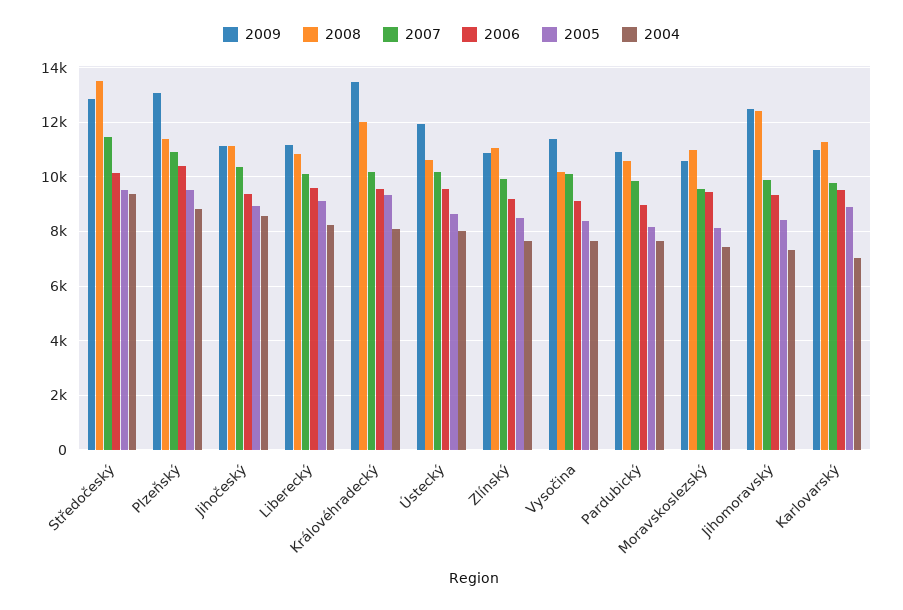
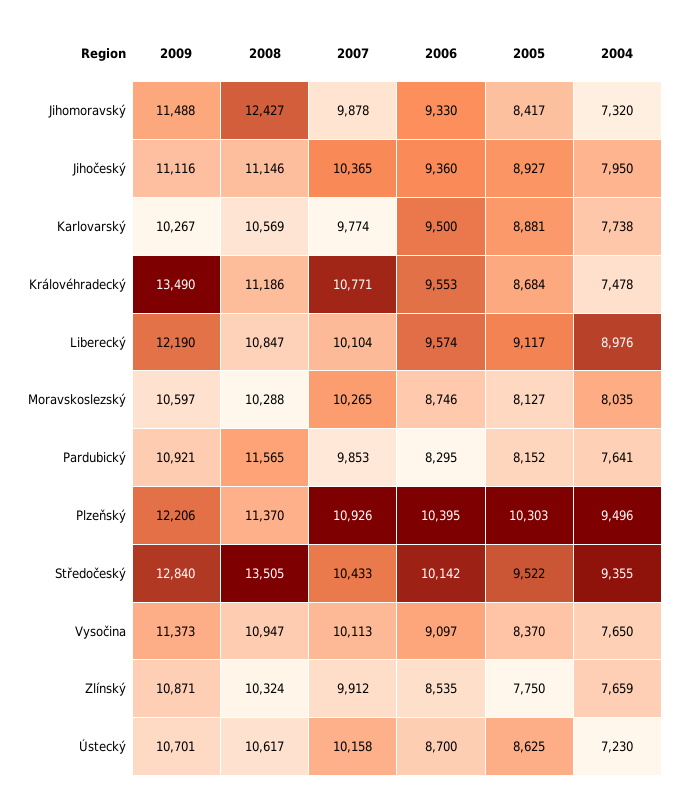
2007, Středočeský: 11500 -> 10433
2009, Plzeňský: 13000 -> 12206
2005, Plzeňský: 9500 -> 10303
2004, Plzeňský: 8750 -> 9496
2004, Jihočeský: 8500 -> 7950
2009, Liberecký: 11250 -> 12190
2004, Liberecký: 8250 -> 8976
2008, Královéhradecký: 12000 -> 11186
2007, Královéhradecký: 10250 -> 10771
2005, Královéhradecký: 9250 -> 8684
2004, Královéhradecký: 8000 -> 7478
2009, Ústecký: 12000 -> 10701
2006, Ústecký: 9500 -> 8700
2004, Ústecký: 8000 -> 7230
2008, Zlínský: 11000 -> 10324
2006, Zlínský: 9250 -> 8535
2005, Zlínský: 8500 -> 7750
2008, Vysočina: 10250 -> 10947
2008, Pardubický: 10500 -> 11565
2006, Pardubický: 9000 -> 8295
2008, Moravskoslezský: 11000 -> 10288
2007, Moravskoslezský: 9500 -> 10265
2006, Moravskoslezský: 9500 -> 8746
2004, Moravskoslezský: 7500 -> 8035
2009, Jihomoravský: 12500 -> 11488
2009, Karlovarský: 11000 -> 10267
2008, Karlovarský: 11250 -> 10569
2004, Karlovarský: 7000 -> 7738

